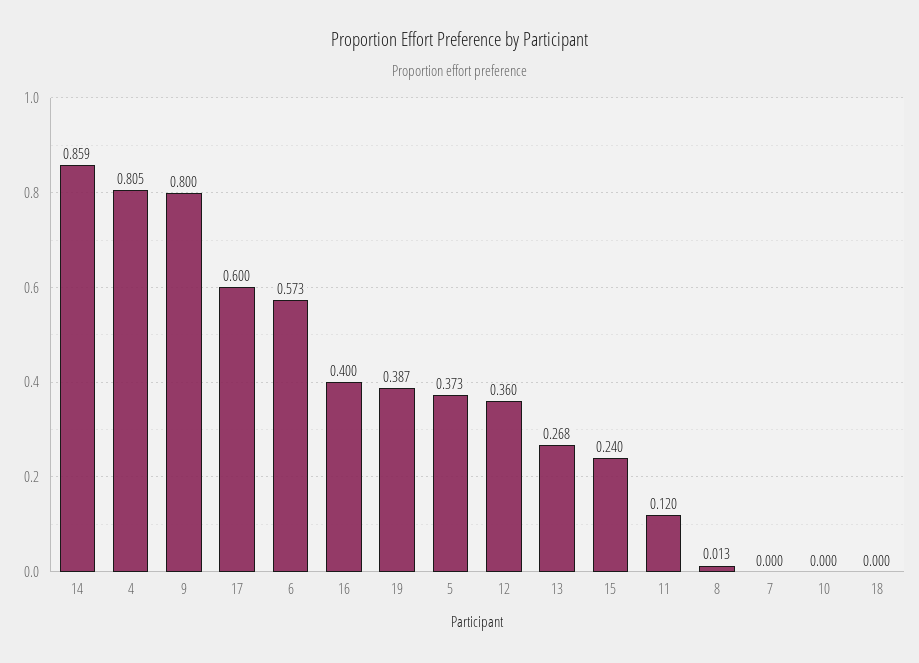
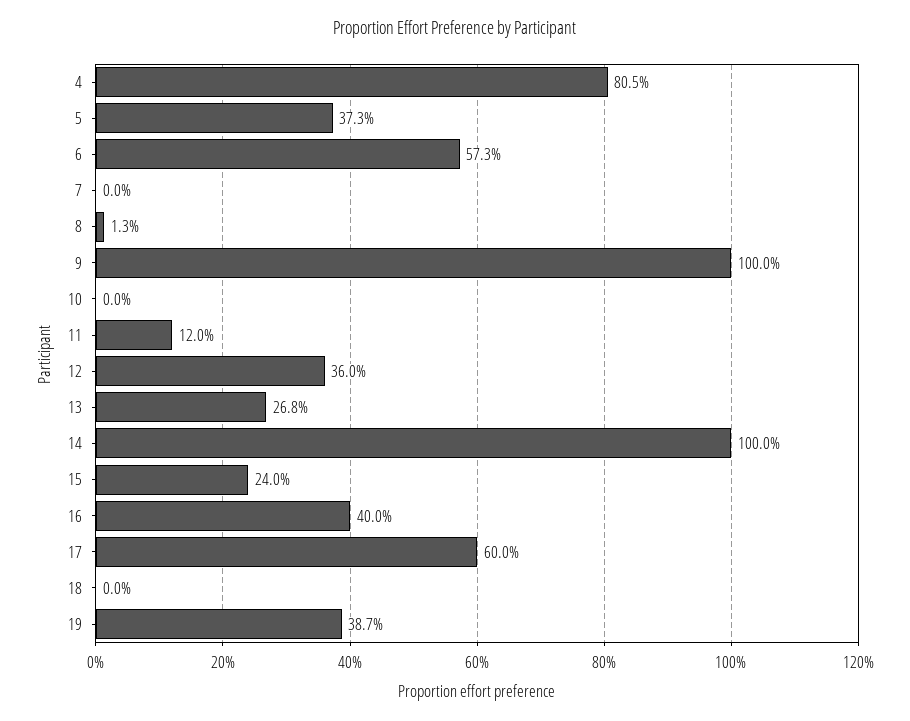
14: 0.859 -> 1
9: 0.8 -> 1

